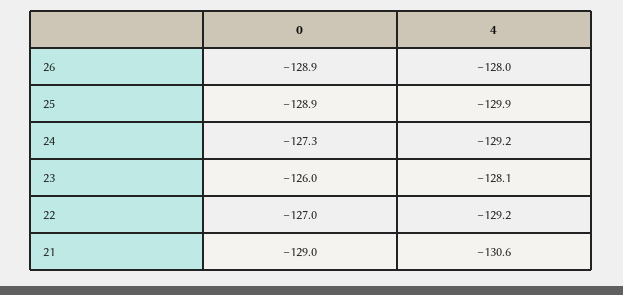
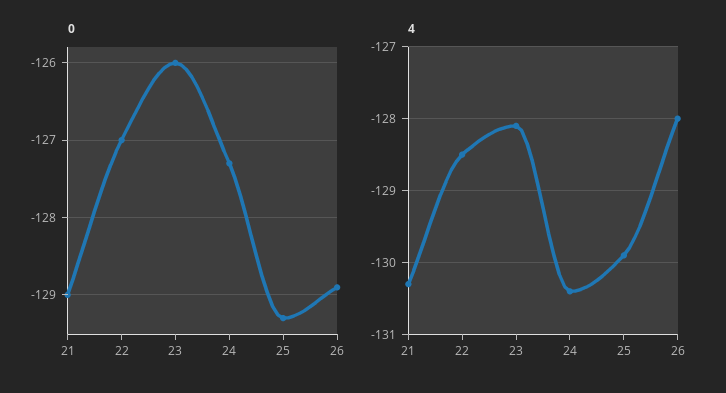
0, 25: -128.9 -> -129.3
4, 24: -129.2 -> -130.4
4, 22: -129.2 -> -128.5
4, 21: -130.6 -> -130.3

